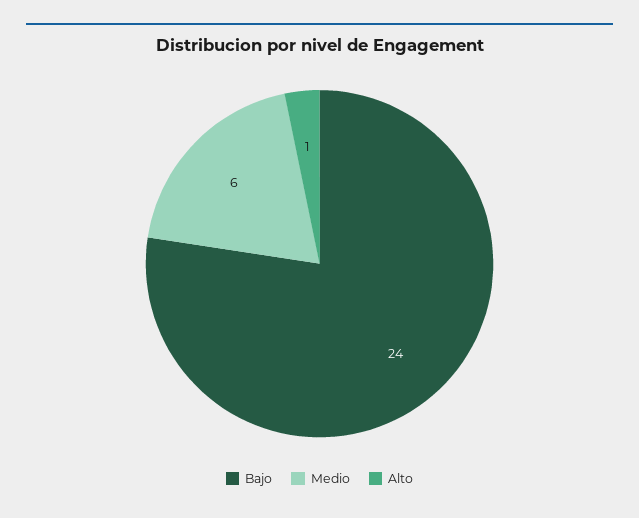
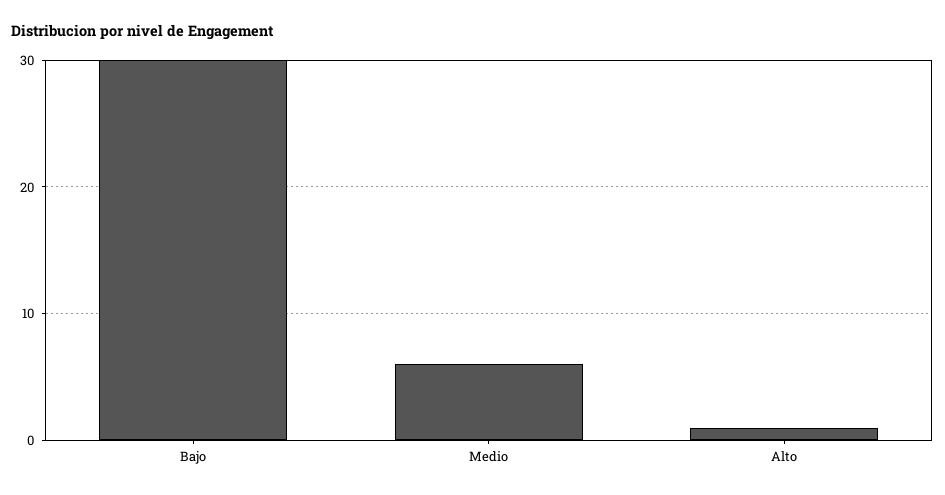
Bajo: 24 -> 30

